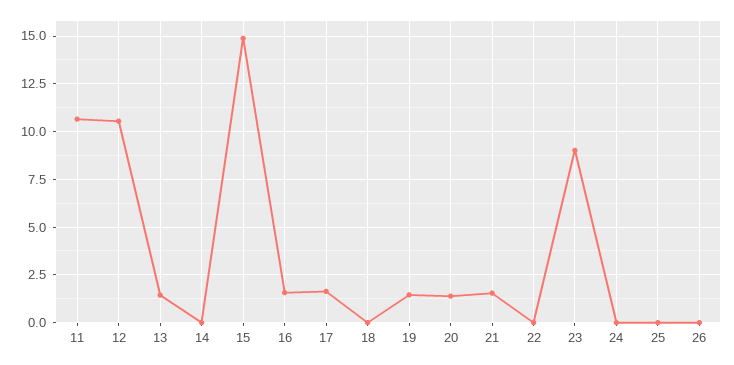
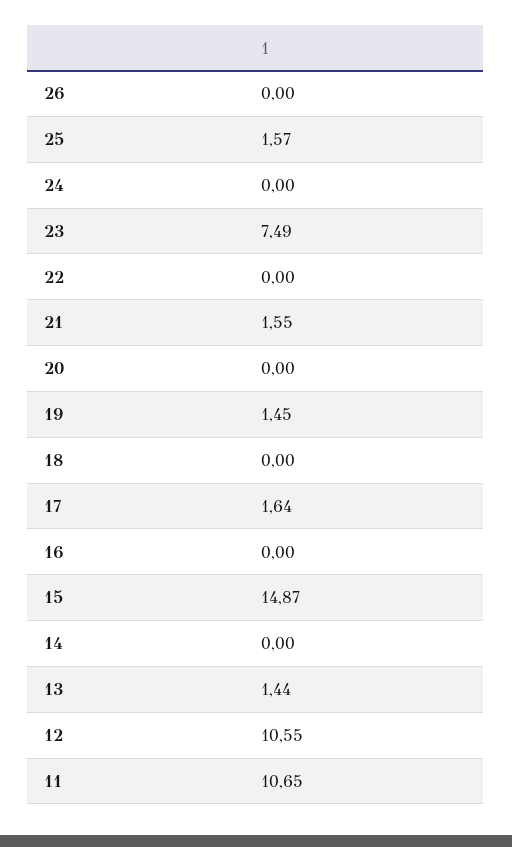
16: 1.5 -> 0
20: 1.5 -> 0
23: 9 -> 7.49
25: 0 -> 1.57

